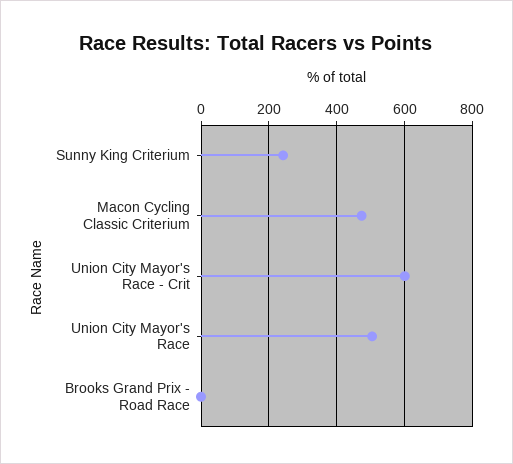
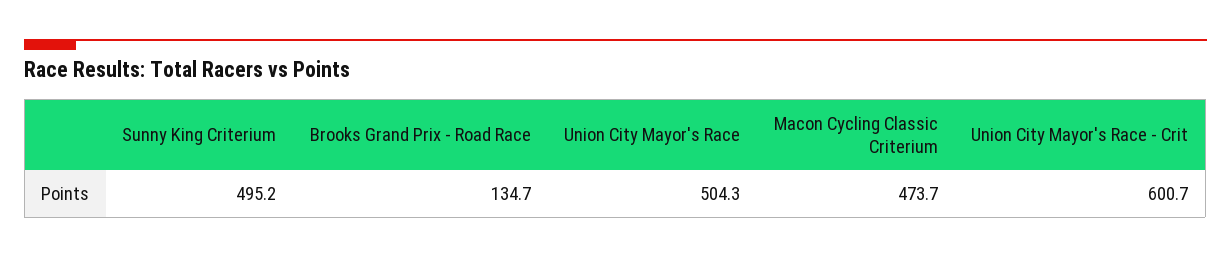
Sunny King Criterium: 240 -> 495.2
Brooks Grand Prix - Road Race: 0 -> 134.7

